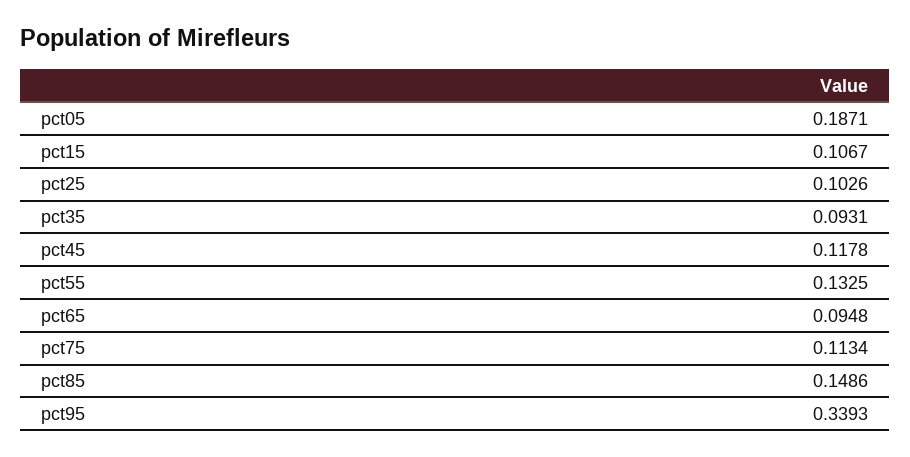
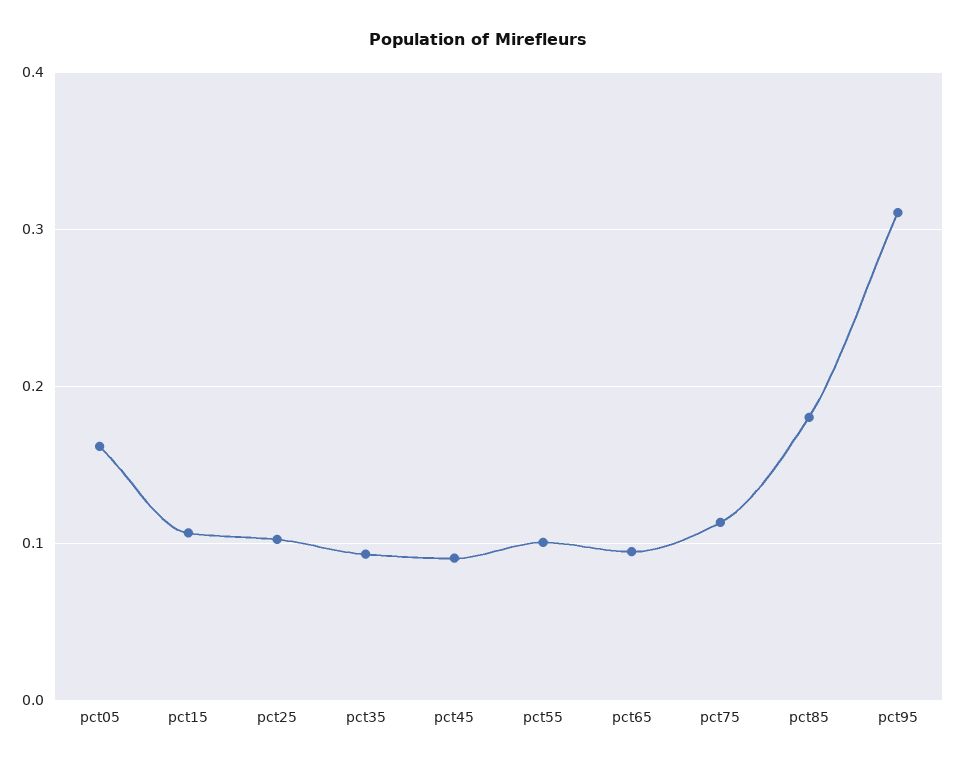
pct05: 0.1871 -> 0.16
pct45: 0.1178 -> 0.09
pct55: 0.1325 -> 0.1
pct85: 0.1486 -> 0.18
pct95: 0.3393 -> 0.31

